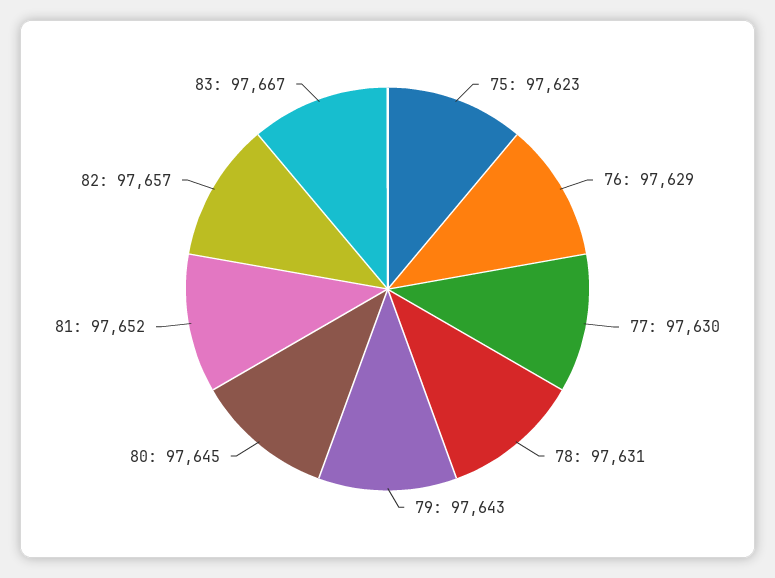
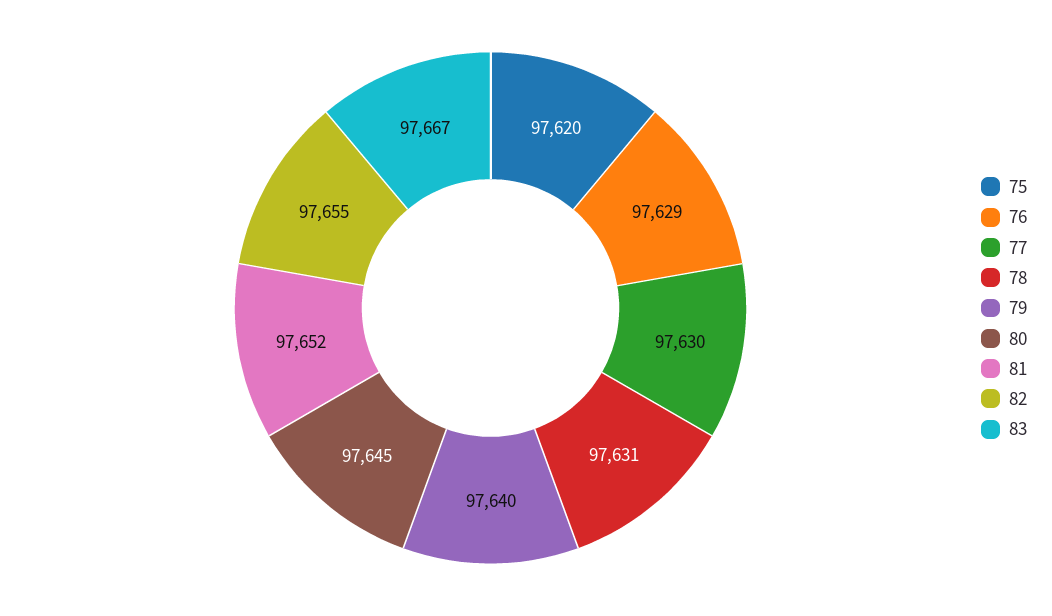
75: 97623 -> 97620
79: 97643 -> 97640
82: 97657 -> 97655

